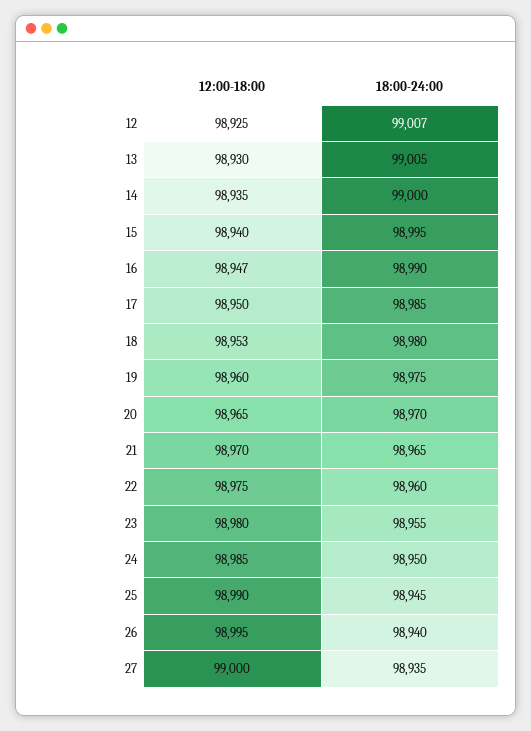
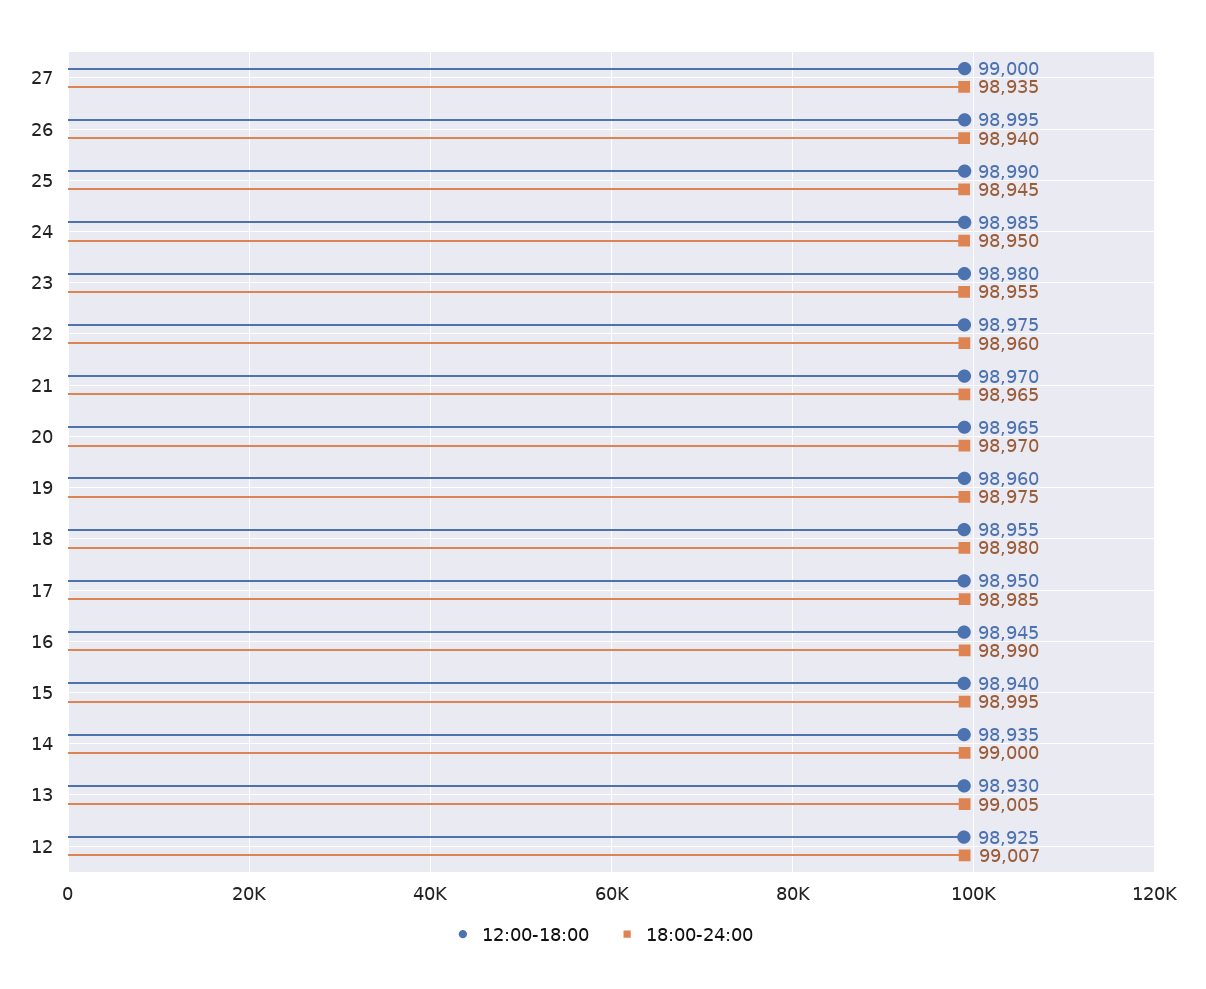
12:00-18:00, 16: 98947 -> 98945
12:00-18:00, 18: 98953 -> 98955

